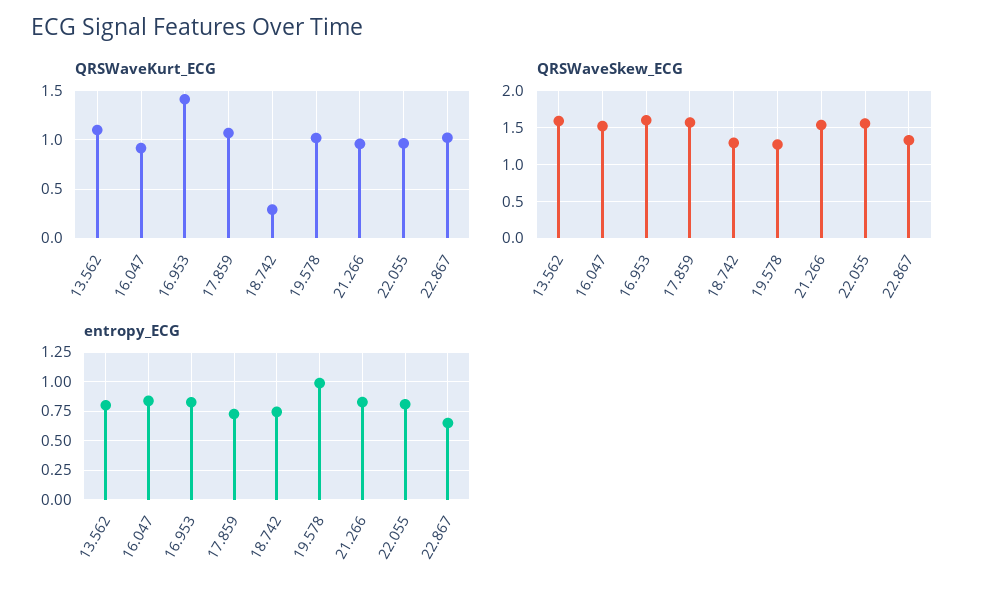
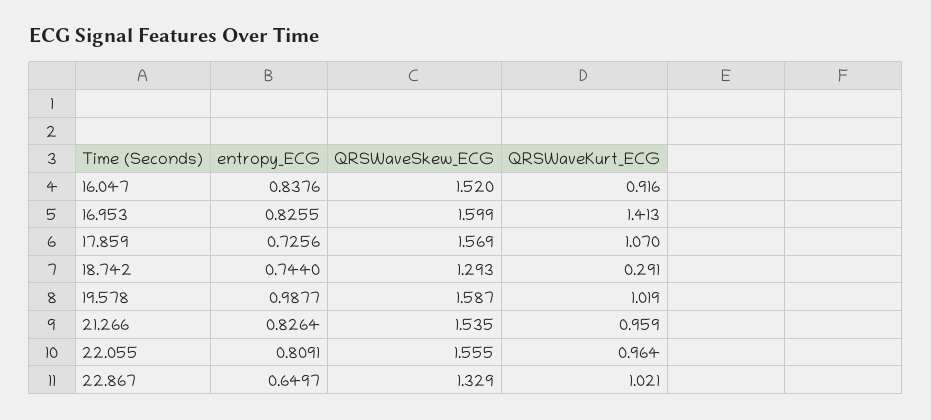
QRSWaveKurt_ECG, 13.562: 1.1 -> none
QRSWaveSkew_ECG, 13.562: 1.6 -> none
QRSWaveSkew_ECG, 19.578: 1.3 -> 1.587
entropy_ECG, 13.562: 0.75 -> none

